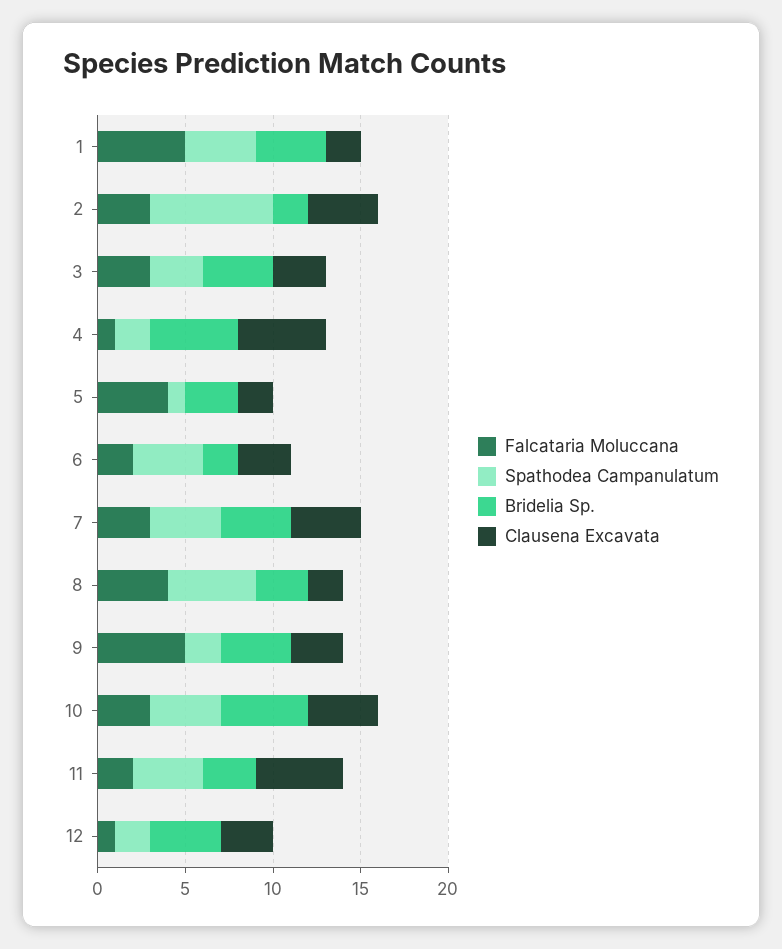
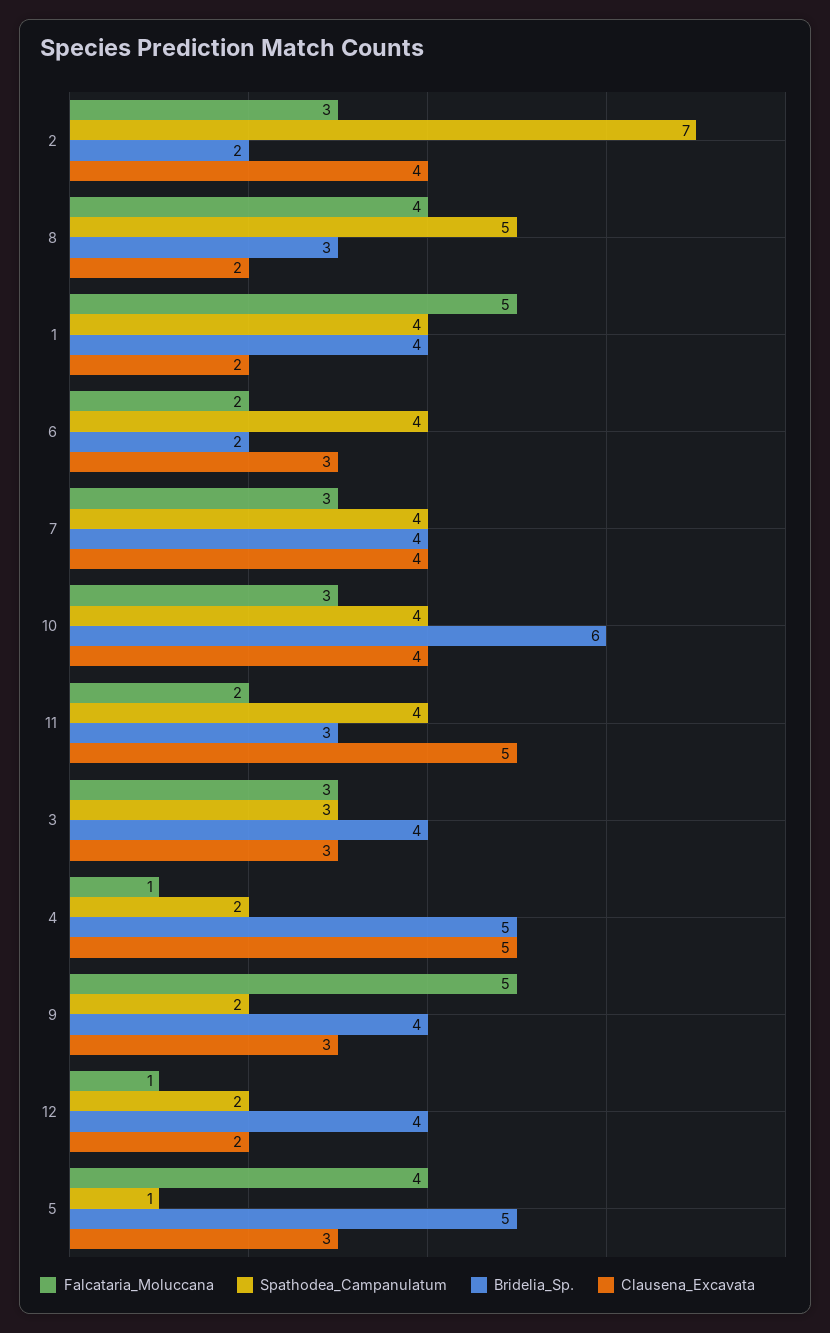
Bridelia Sp., 5: 3 -> 5
Clausena Excavata, 5: 2 -> 3
Bridelia Sp., 10: 5 -> 6
Clausena Excavata, 12: 3 -> 2

